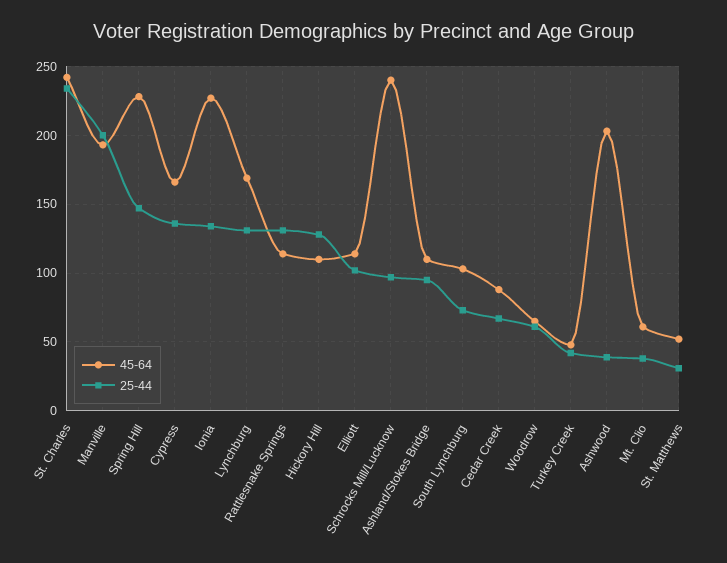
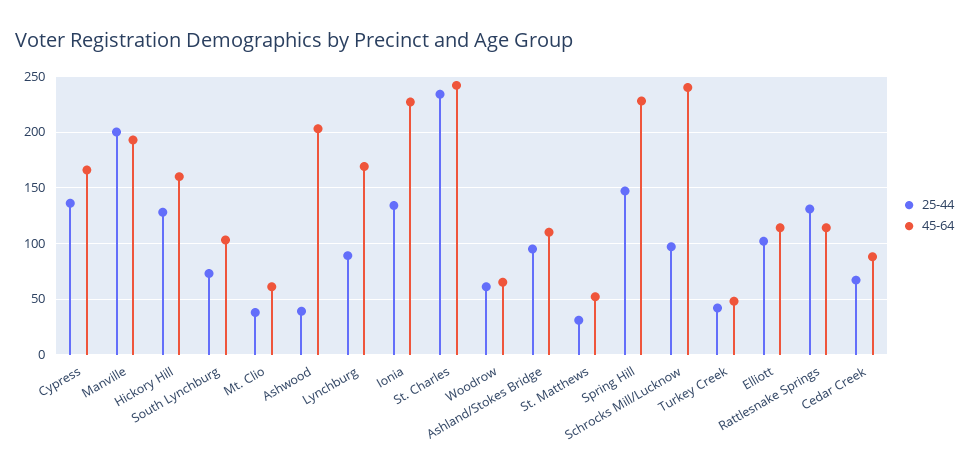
25-44, Lynchburg: 130 -> 90
45-64, Hickory Hill: 110 -> 160

